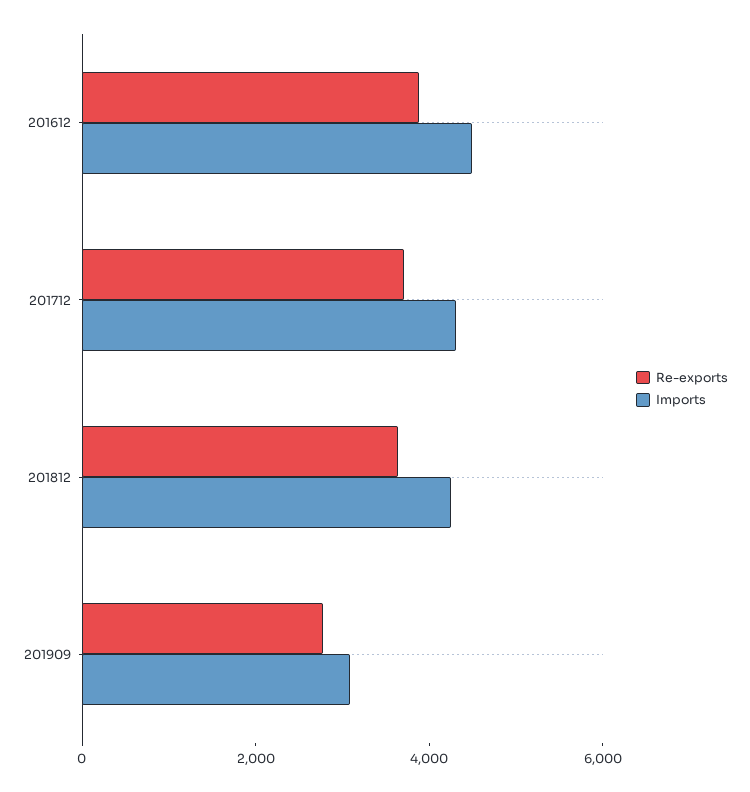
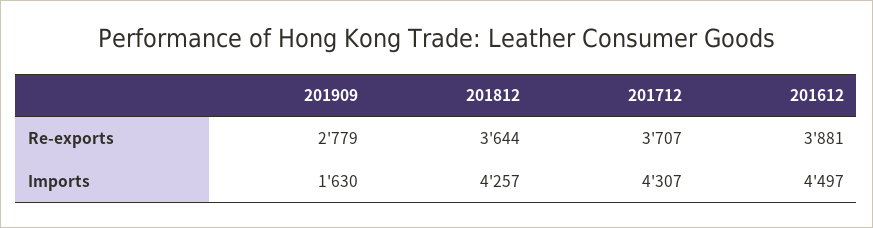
Imports, 201909: 3000 -> 1630

